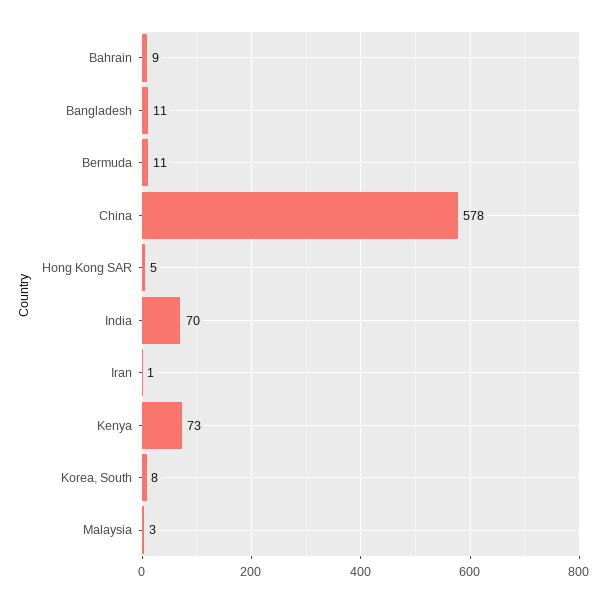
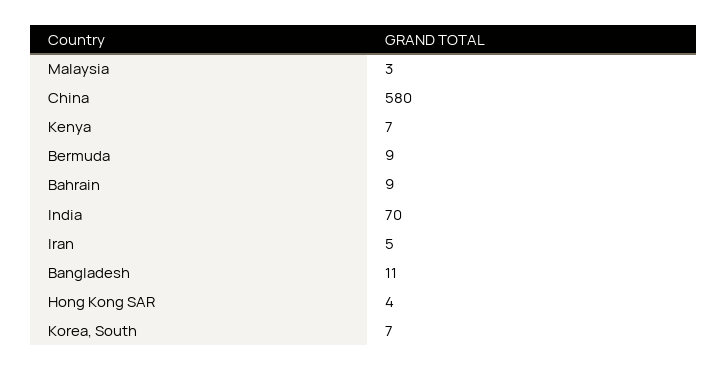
Bermuda: 11 -> 9
China: 578 -> 580
Hong Kong SAR: 5 -> 4
Iran: 1 -> 5
Kenya: 73 -> 7
Korea, South: 8 -> 7

